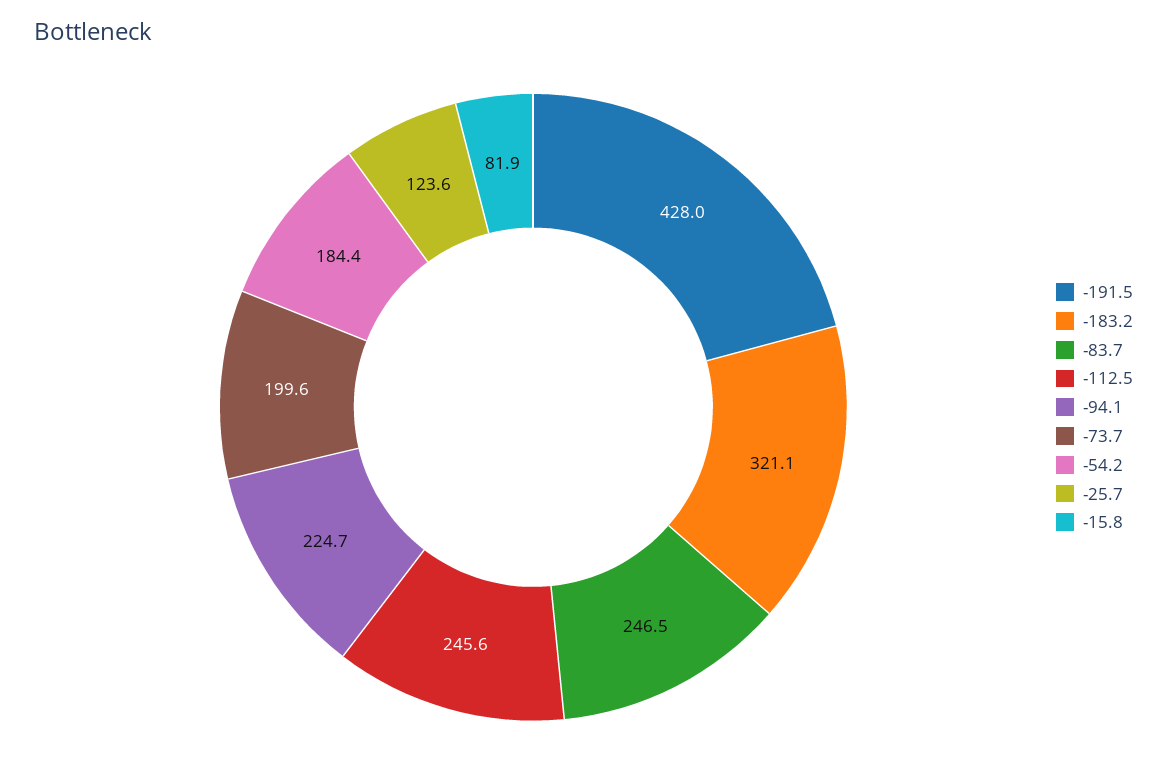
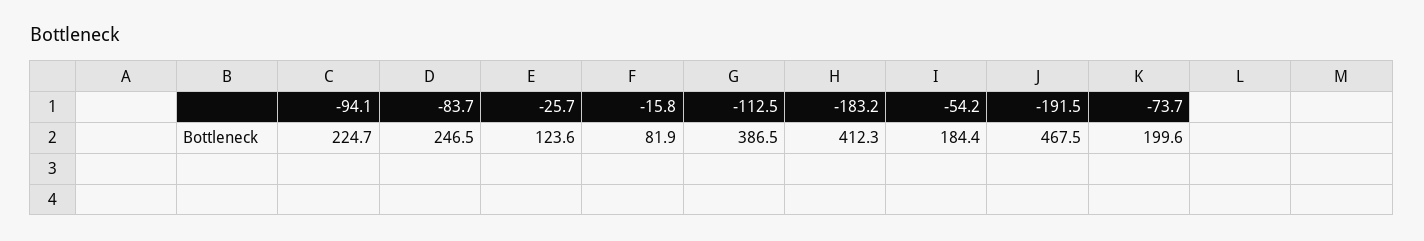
-191.5: 428 -> 467.5
-183.2: 321.1 -> 412.3
-112.5: 245.6 -> 386.5

